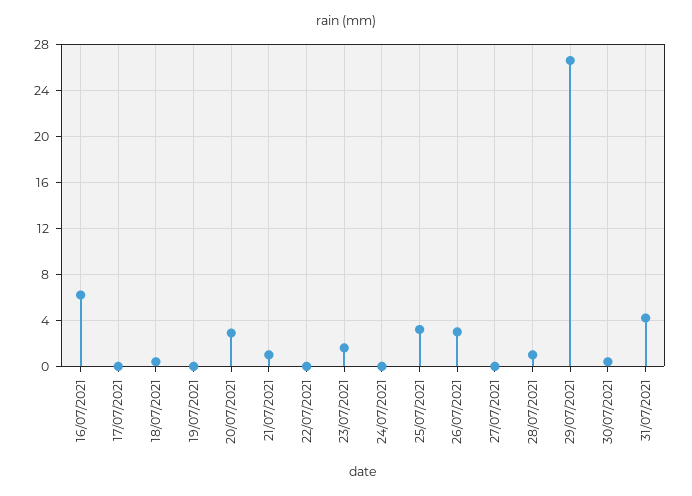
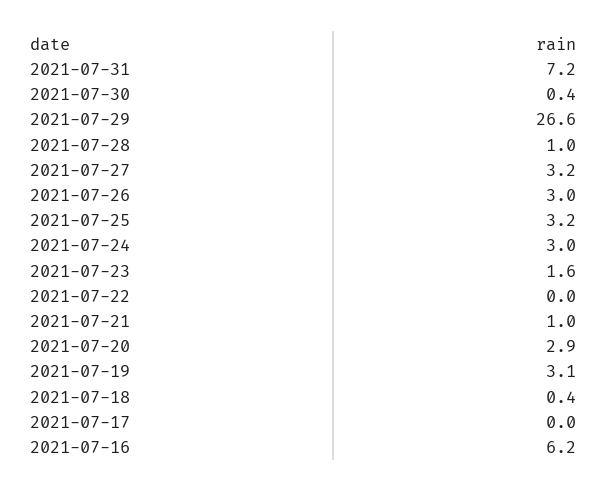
19/07/2021: 0 -> 3.1
24/07/2021: 0 -> 3
27/07/2021: 0 -> 3.2
31/07/2021: 4 -> 7.2

